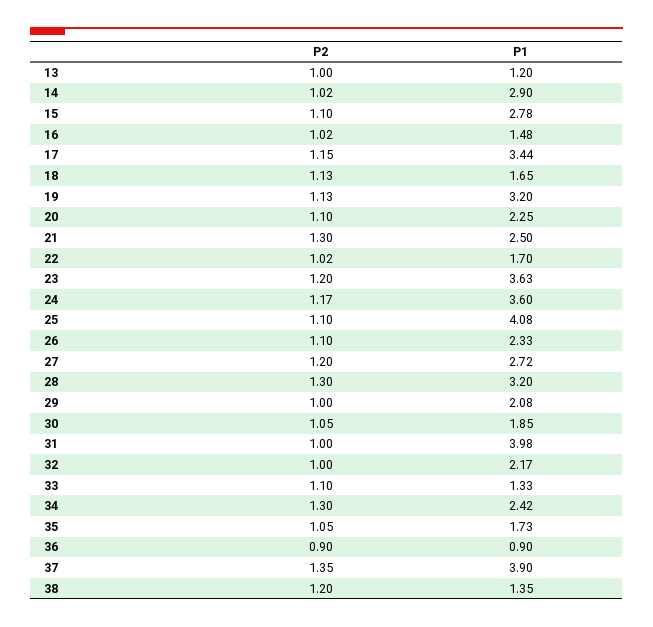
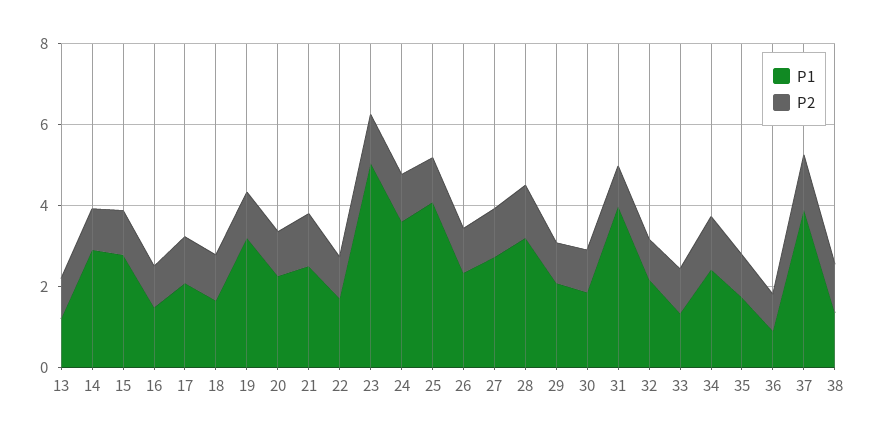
P1, 17: 3.44 -> 2
P1, 23: 3.63 -> 5

